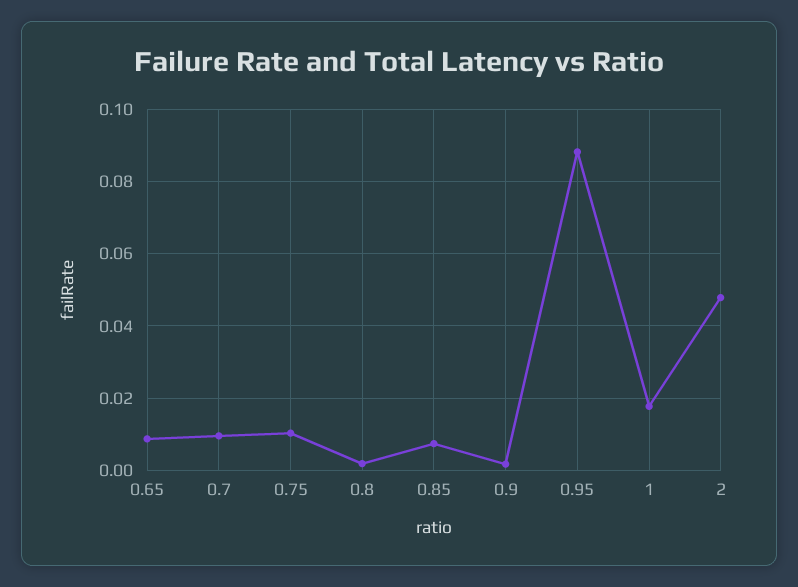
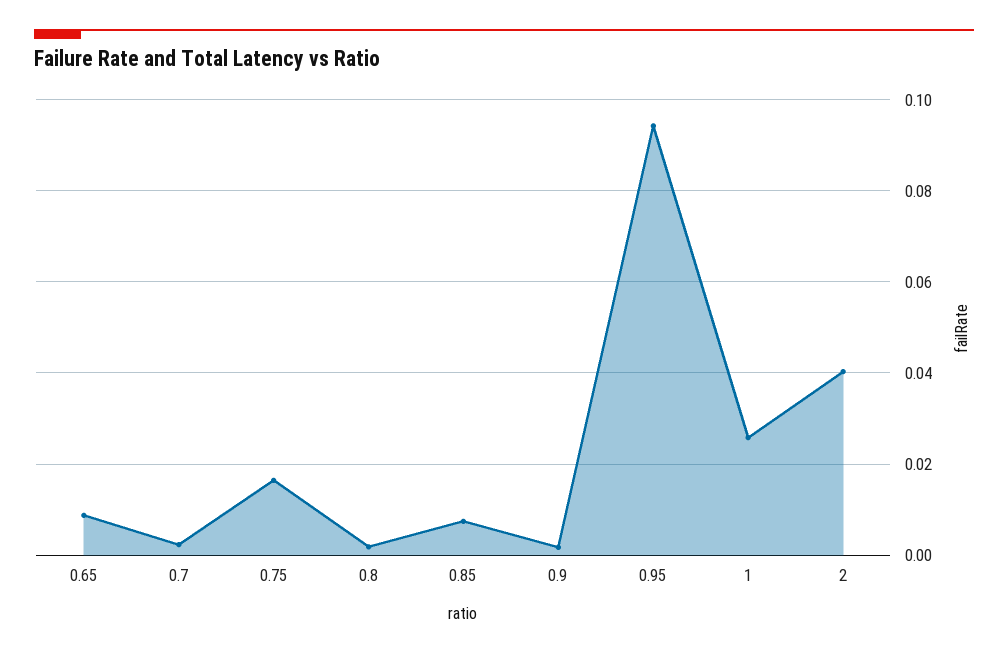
0.7: 0.01 -> 0.002
0.75: 0.01 -> 0.016
0.95: 0.088 -> 0.094
1: 0.018 -> 0.026
2: 0.048 -> 0.04

